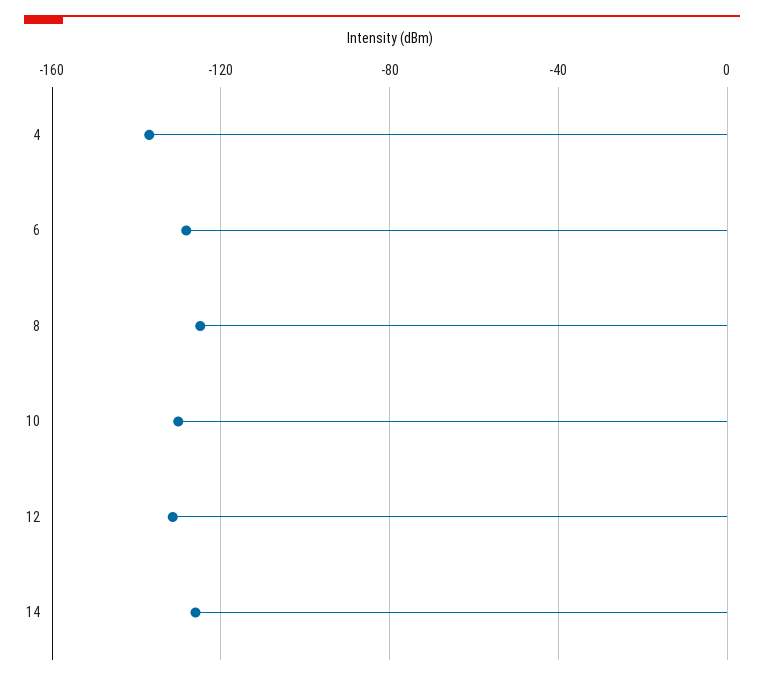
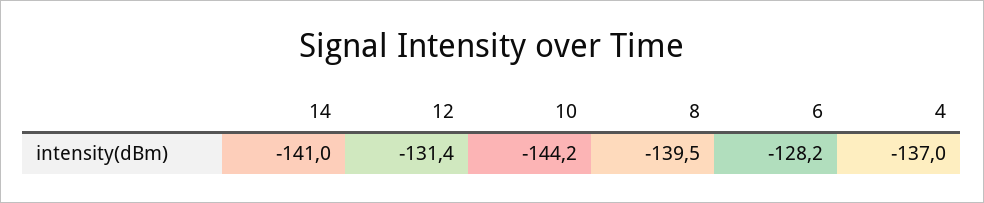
8: -125 -> -139.5
10: -130 -> -144.2
14: -125 -> -141

